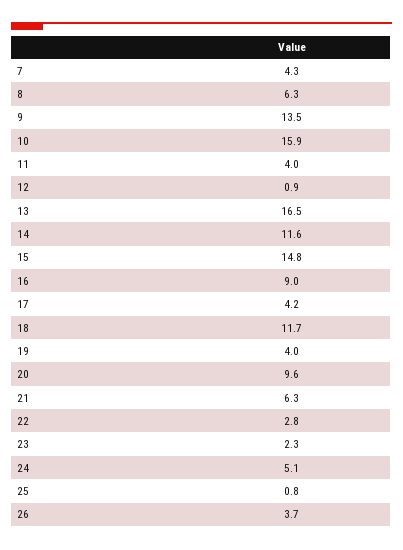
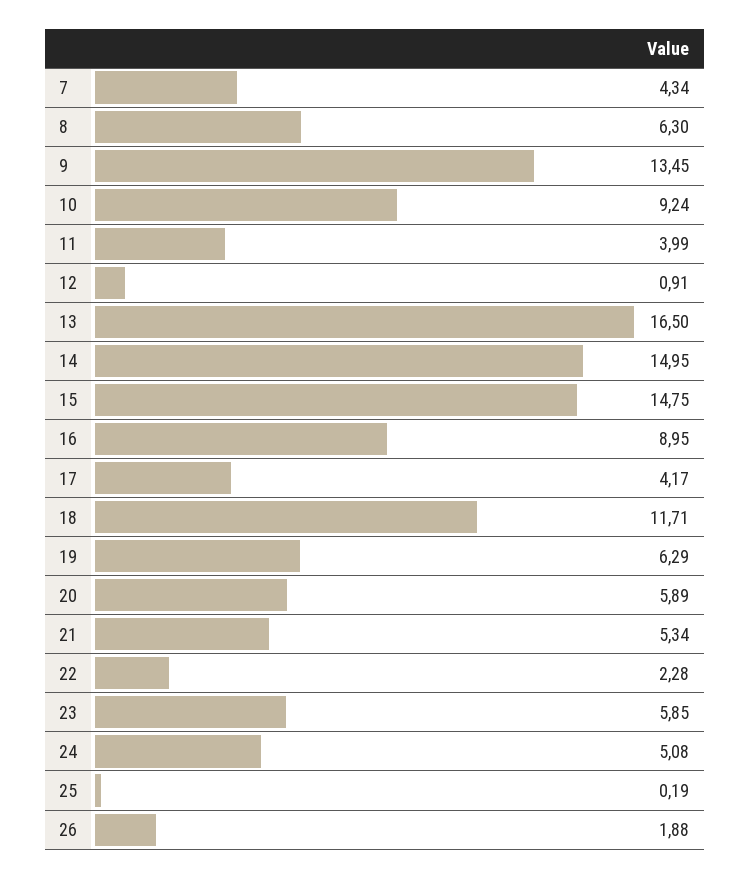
10: 15.9 -> 9.24
14: 11.6 -> 14.95
19: 4 -> 6.29
20: 9.6 -> 5.89
21: 6.3 -> 5.34
22: 2.8 -> 2.28
23: 2.3 -> 5.85
25: 0.8 -> 0.19
26: 3.7 -> 1.88

